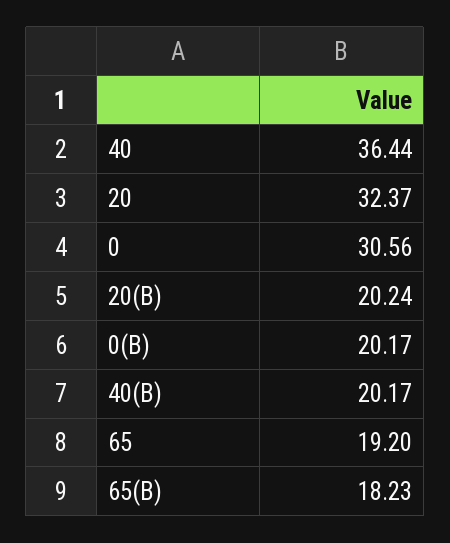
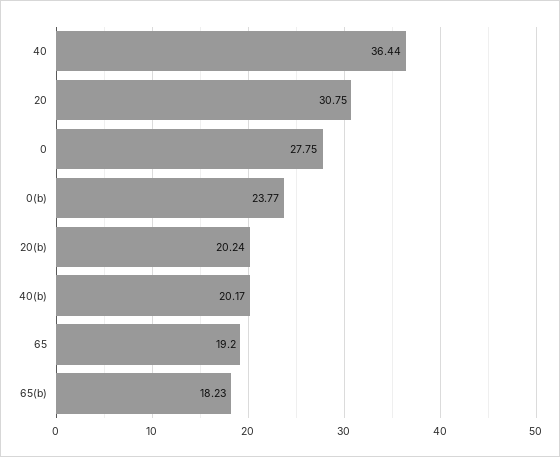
20: 32.37 -> 30.75
0: 30.56 -> 27.75
0(B): 20.17 -> 23.77

